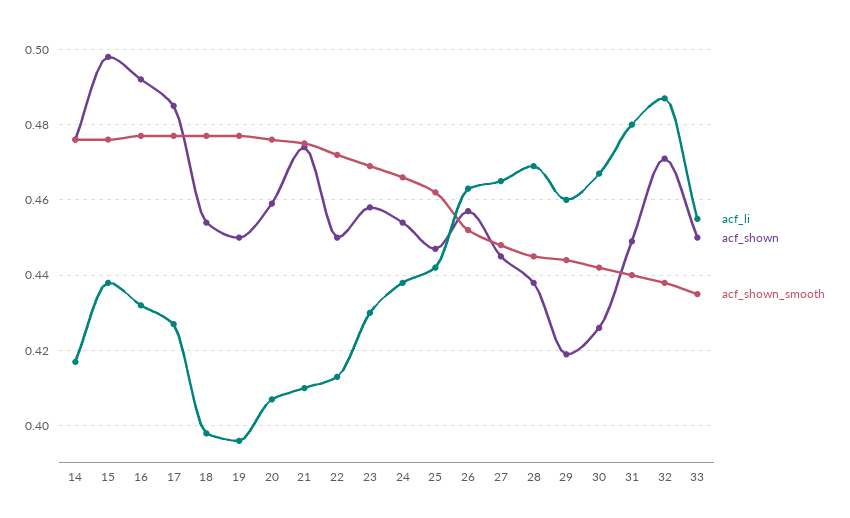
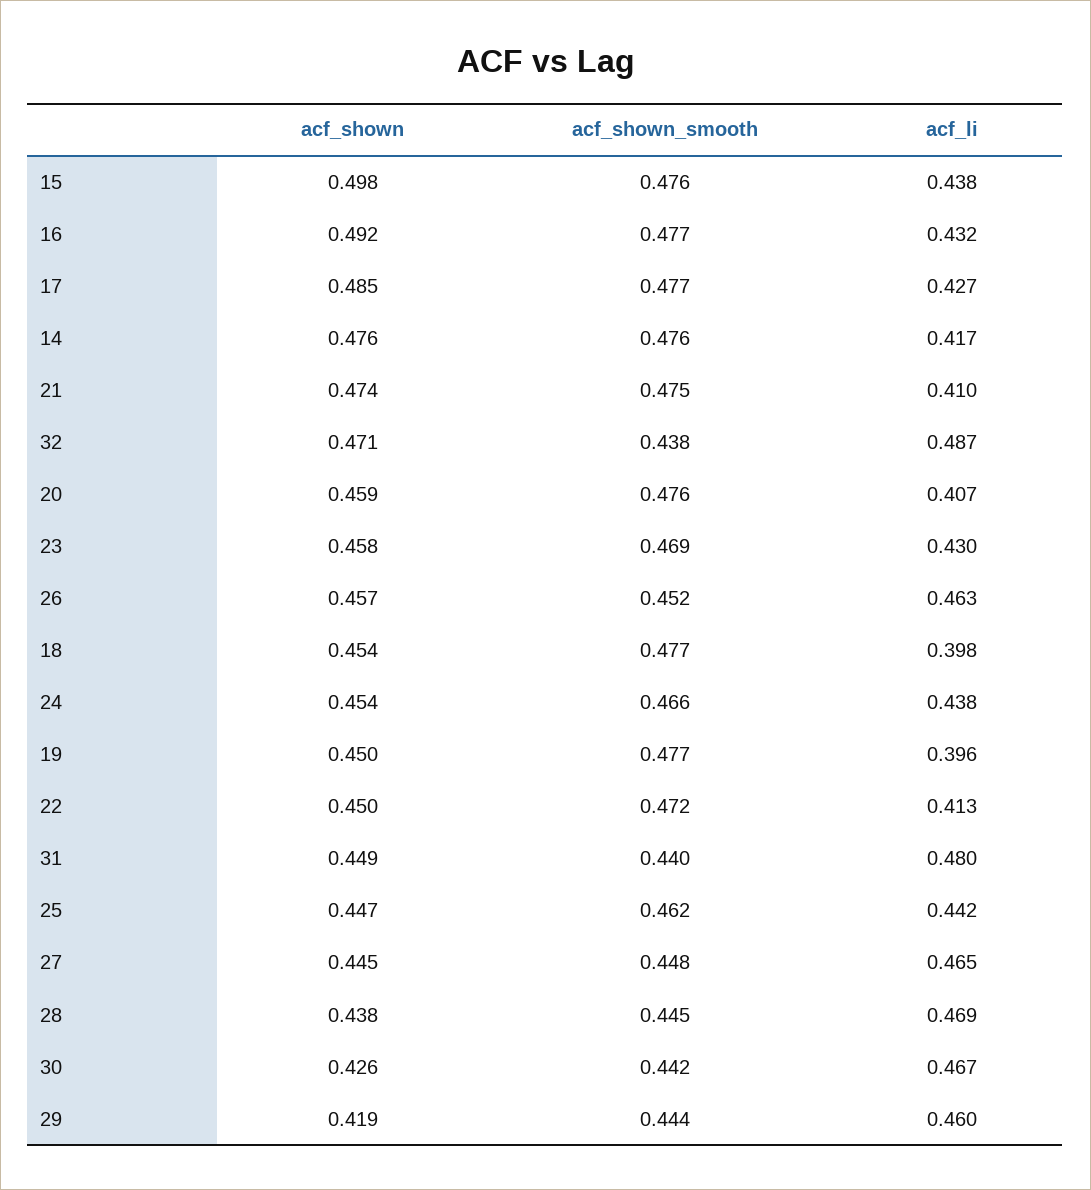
acf_li, 33: 0.455 -> none
acf_shown, 33: 0.45 -> none
acf_shown_smooth, 33: 0.435 -> none

